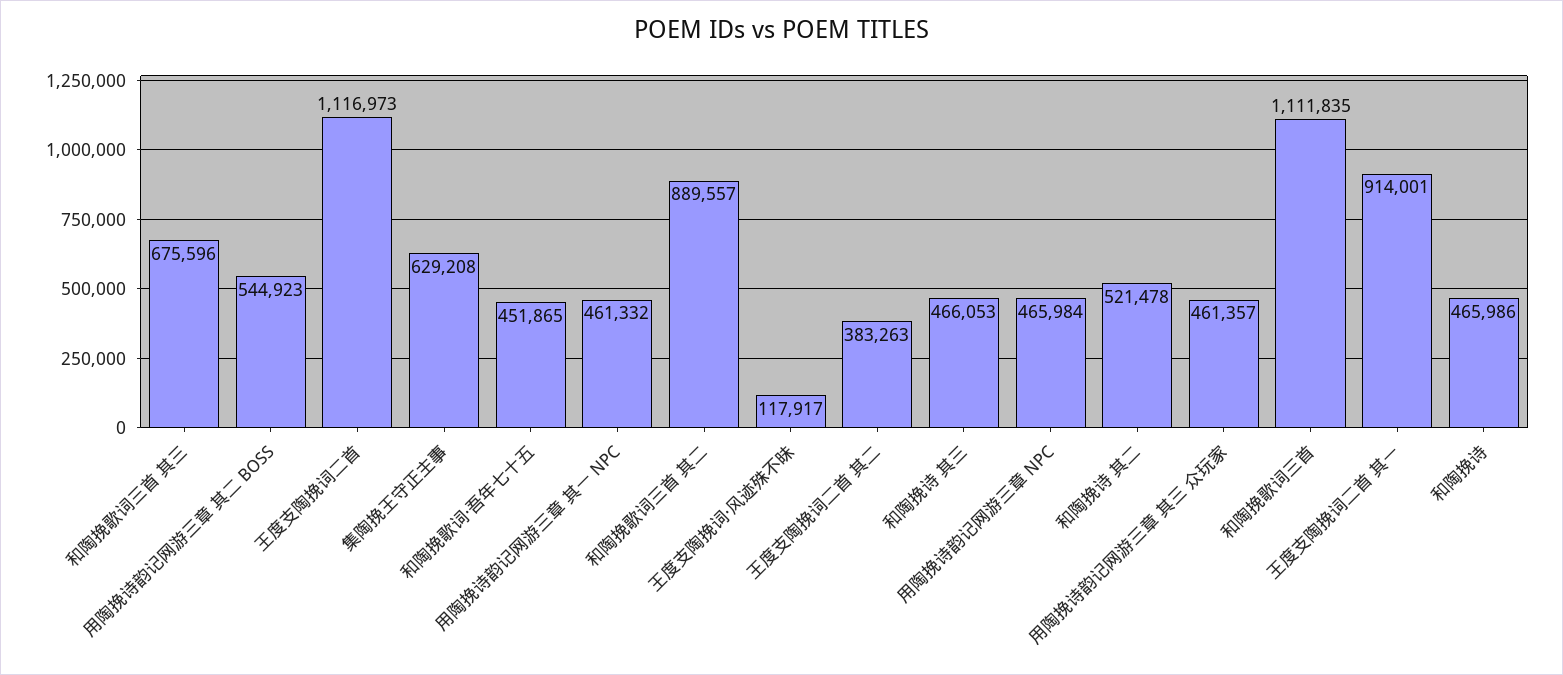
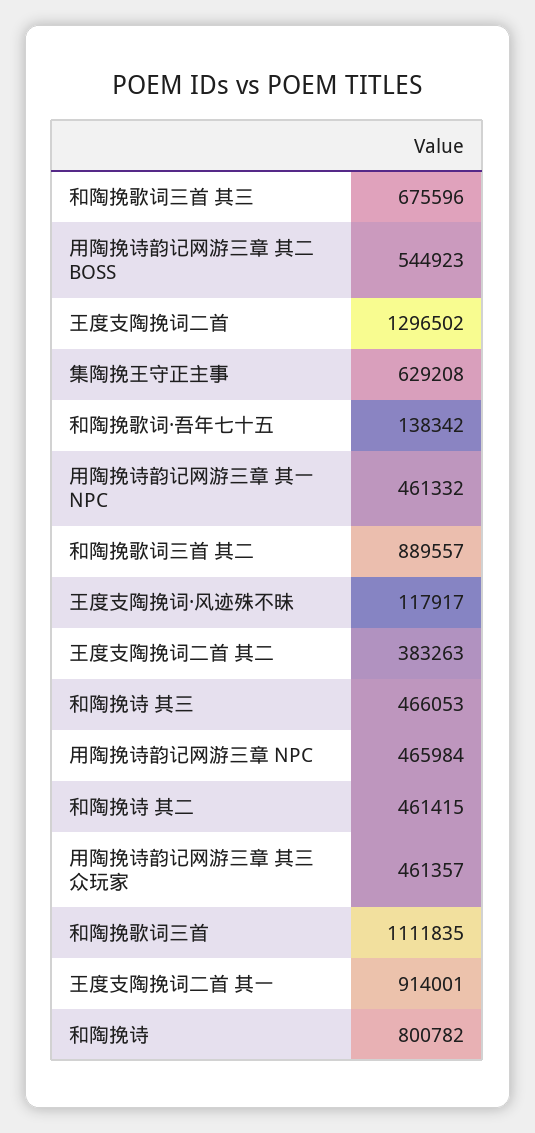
王度支陶挽词二首: 1116973 -> 1296502
和陶挽歌词·吾年七十五: 451865 -> 138342
和陶挽诗 其二: 521478 -> 461415
和陶挽诗: 465986 -> 800782

